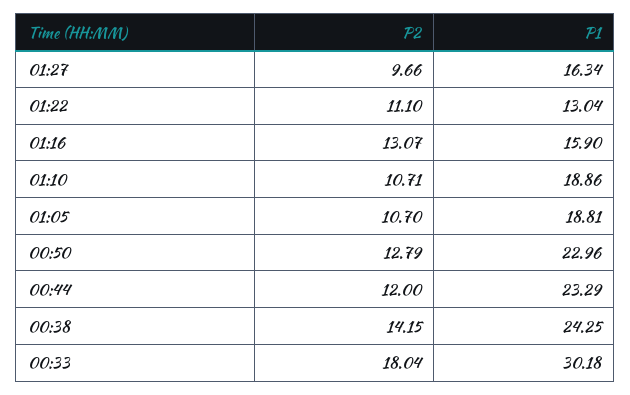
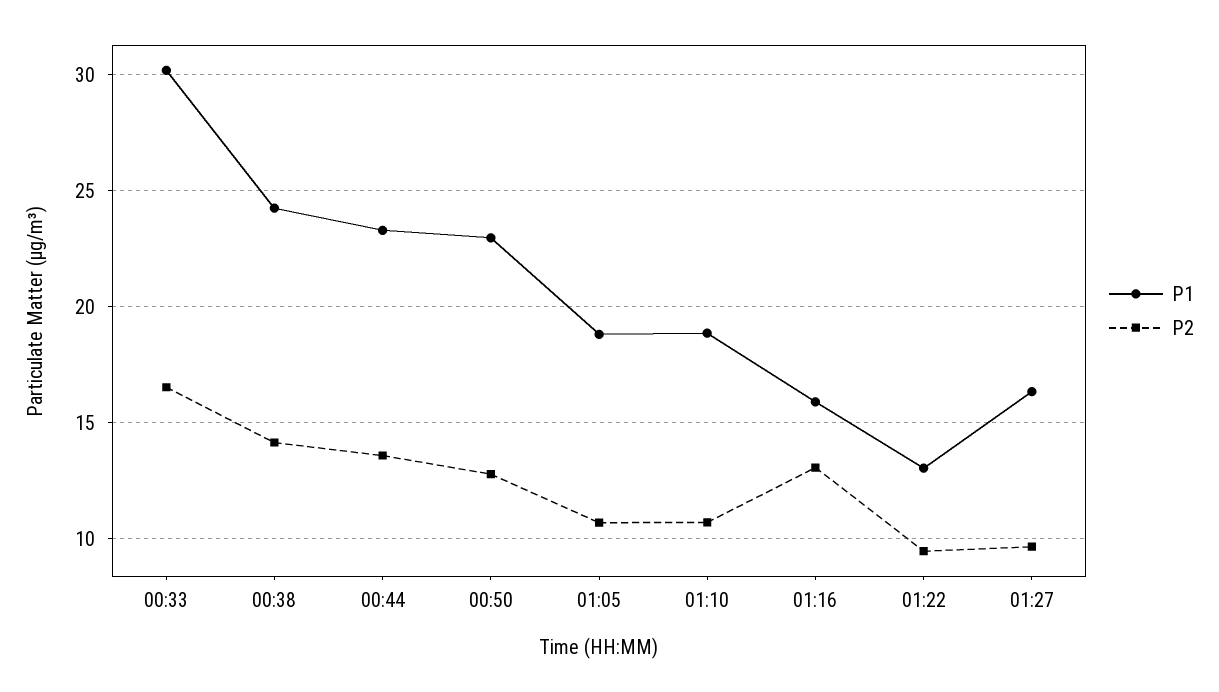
P2, 01:22: 11.1 -> 9.5
P2, 00:44: 12 -> 13.5
P2, 00:33: 18.04 -> 16.5

